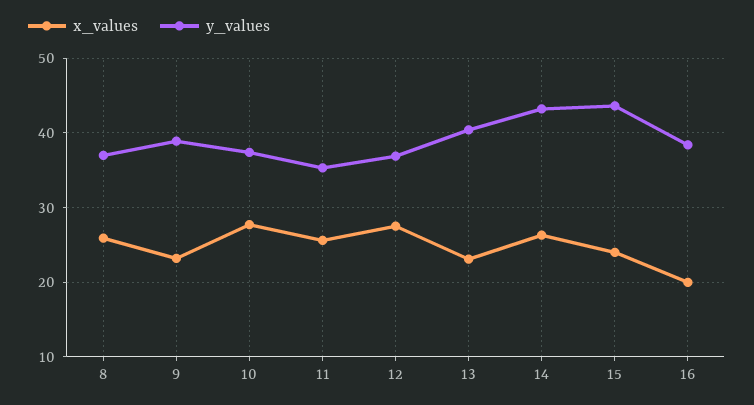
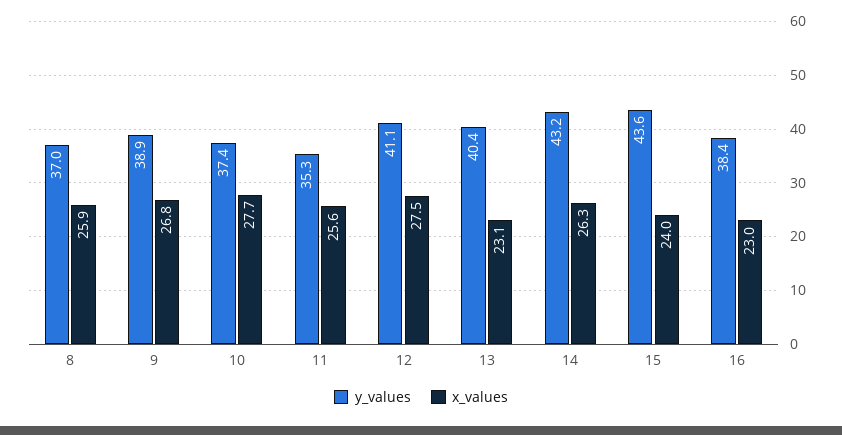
x_values, 9: 23 -> 26.8
y_values, 12: 37 -> 41.1
x_values, 16: 20 -> 23

